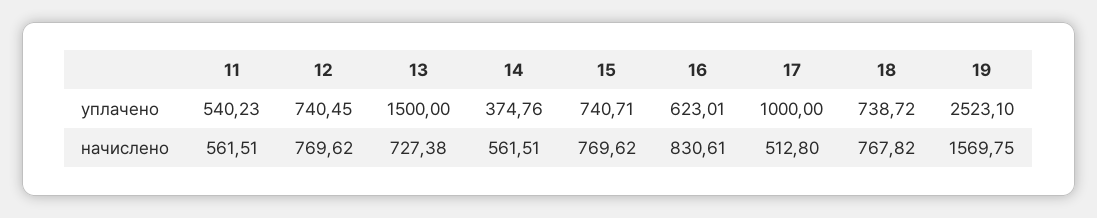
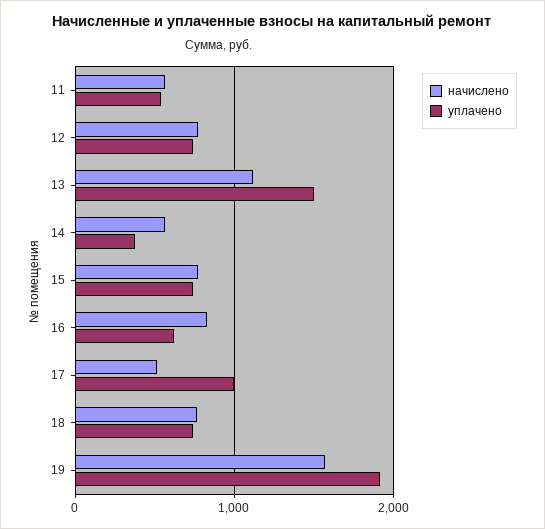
уплачено, 19: 2523.1 -> 1900
начислено, 13: 727.38 -> 1100

